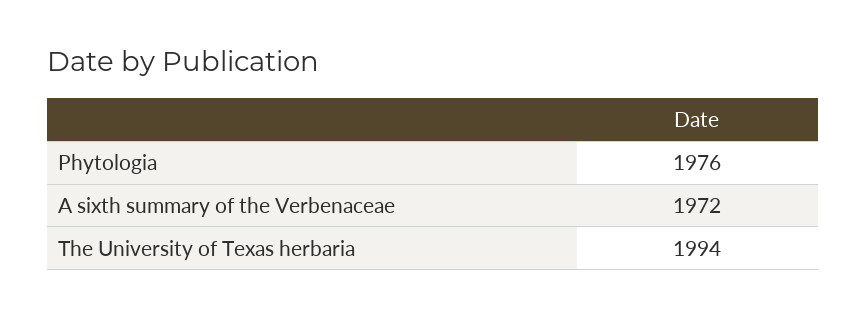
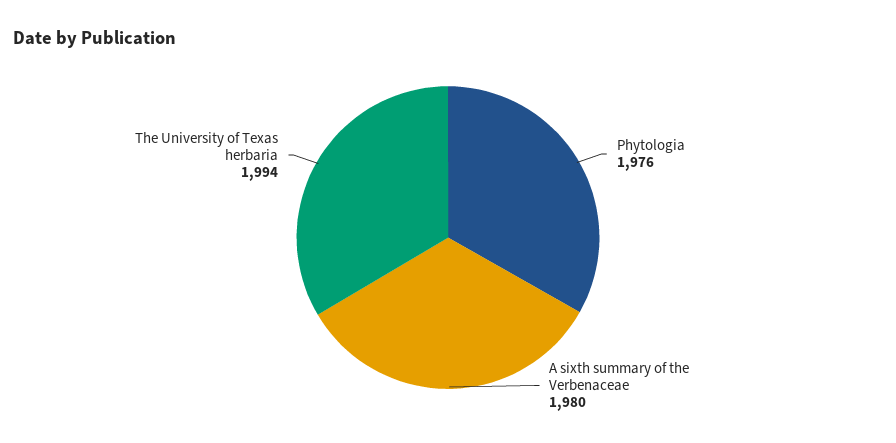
A sixth summary of the Verbenaceae: 1972 -> 1980

